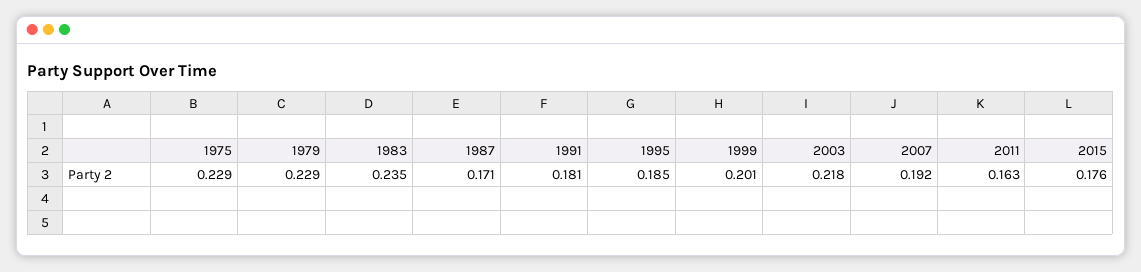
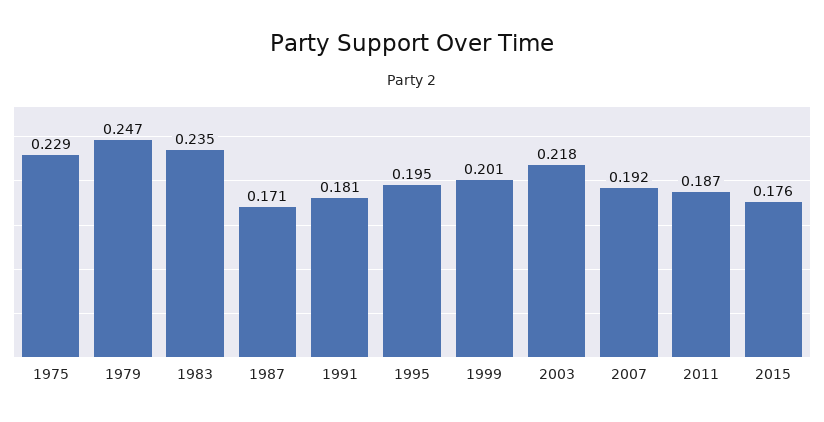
1979: 0.229 -> 0.247
1995: 0.185 -> 0.195
2011: 0.163 -> 0.187

